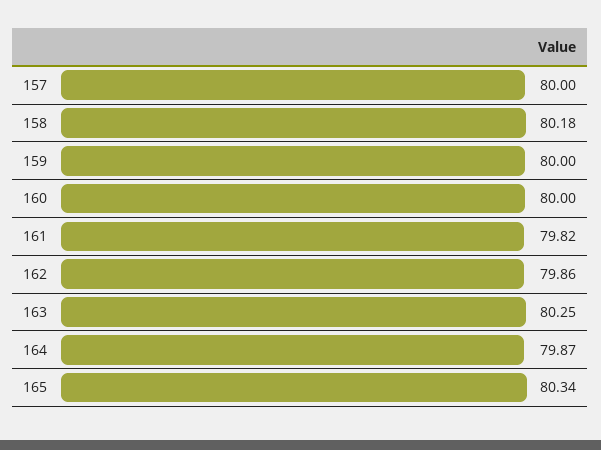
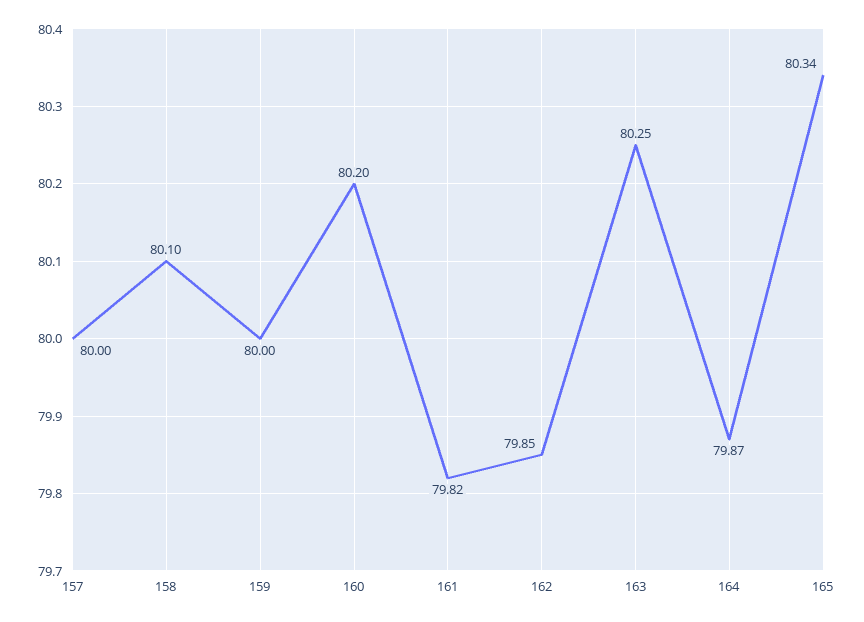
158: 80.18 -> 80.1
160: 80 -> 80.2
162: 79.86 -> 79.85

